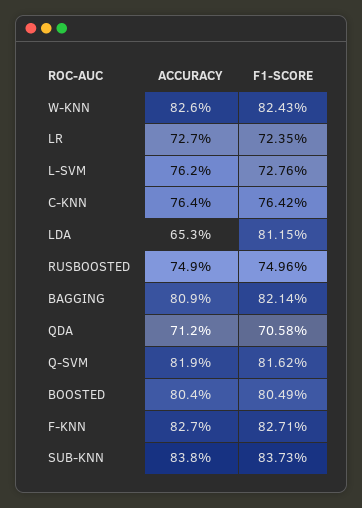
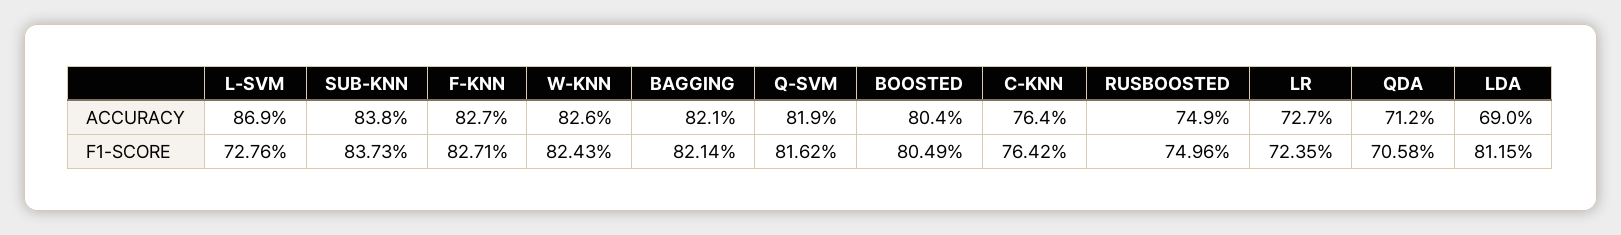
ACCURACY, L-SVM: 76.2 -> 86.9
ACCURACY, LDA: 65.3 -> 69
ACCURACY, BAGGING: 80.9 -> 82.1

